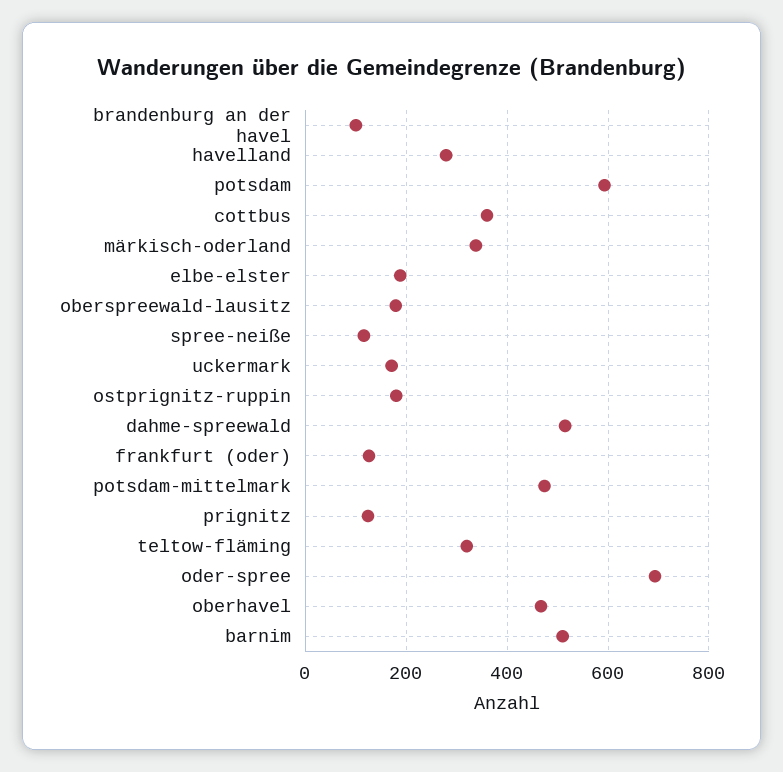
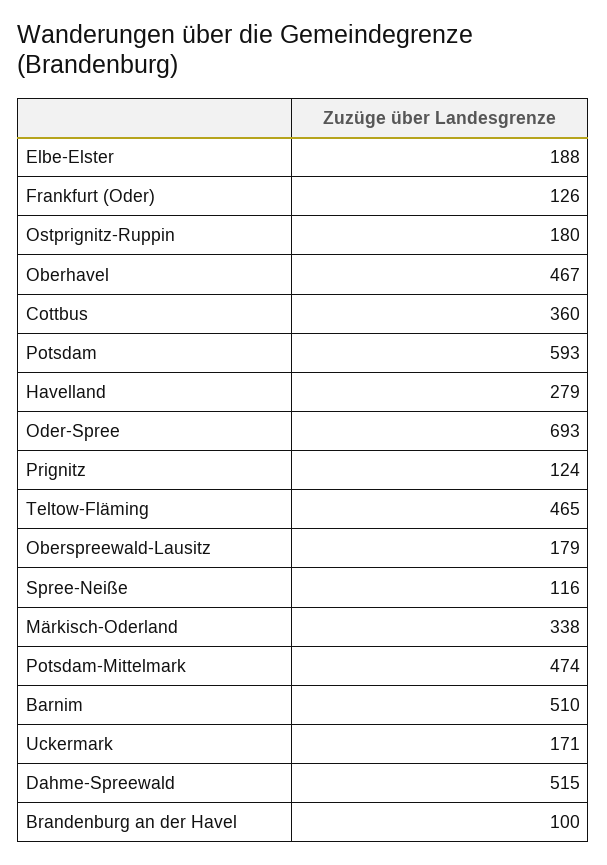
teltow-fläming: 320 -> 465

